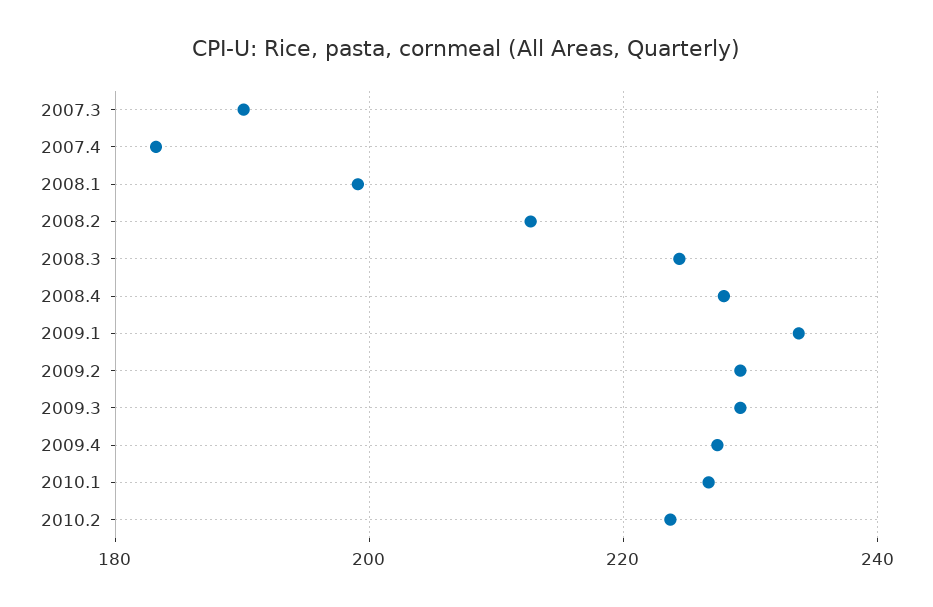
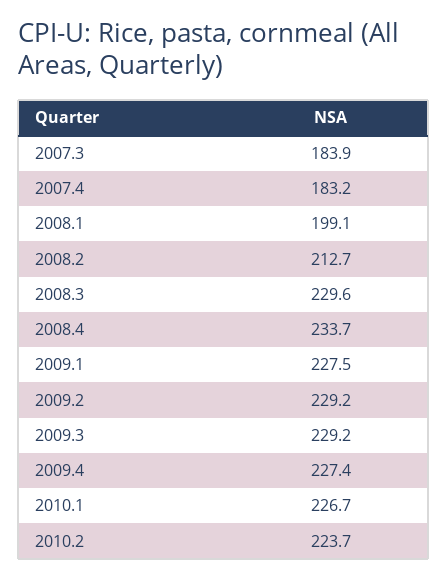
2007.3: 190 -> 183.9
2008.3: 224 -> 229.6
2008.4: 228 -> 233.7
2009.1: 234 -> 227.5

